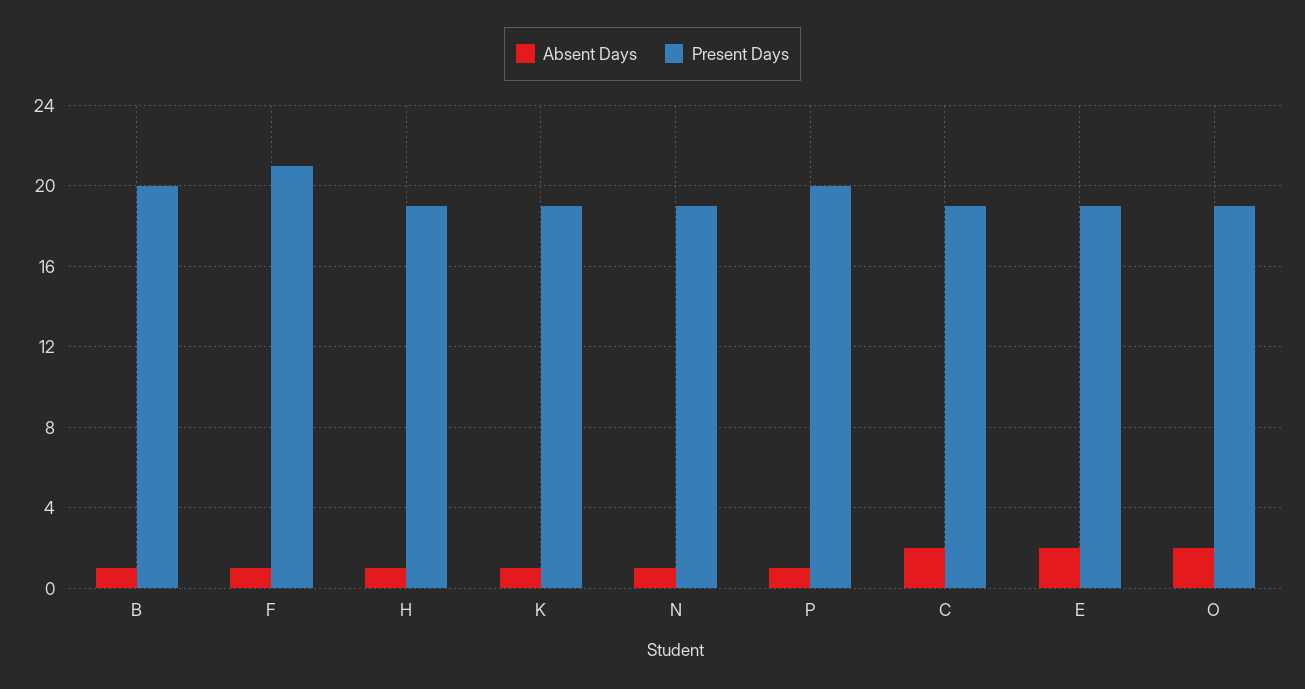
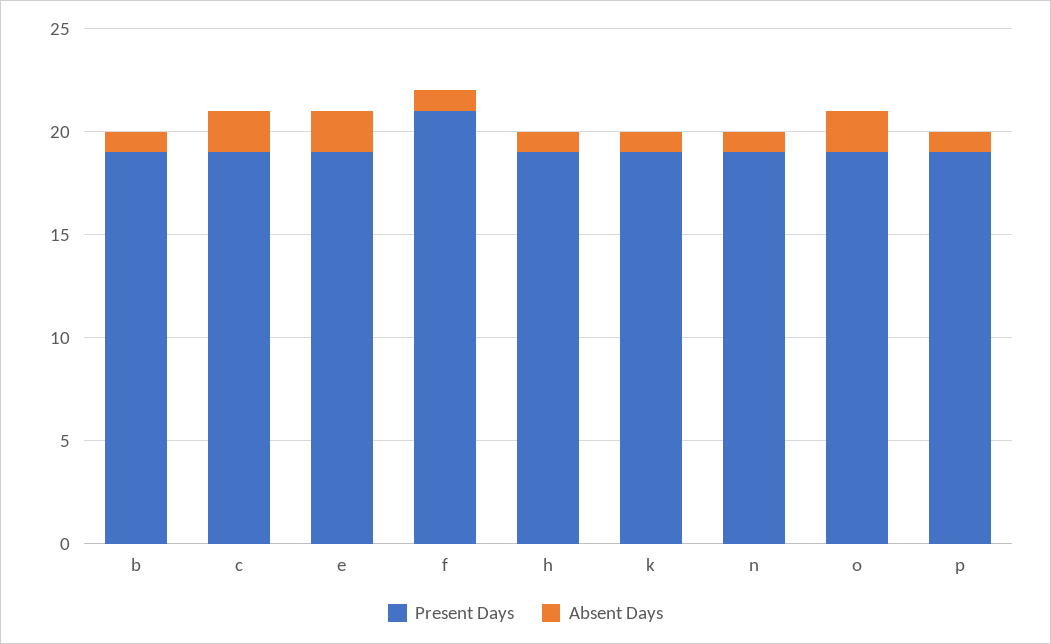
Present Days, B: 20 -> 19
Present Days, P: 20 -> 19

